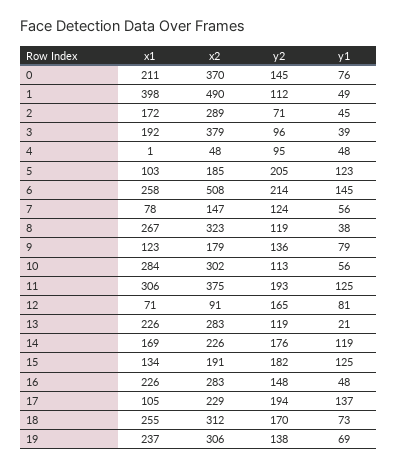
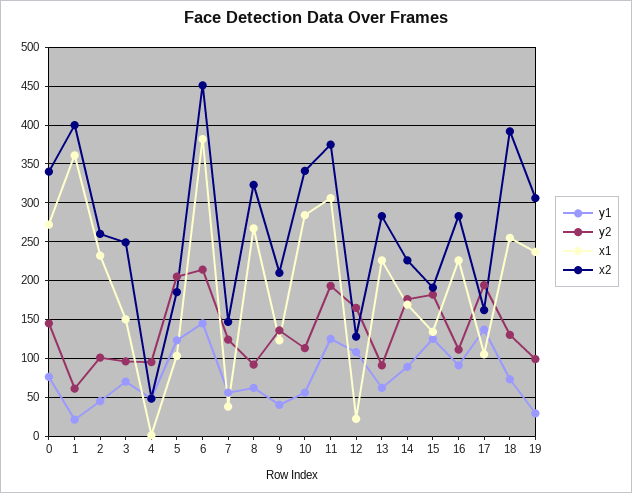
x1, 0: 211 -> 270
x2, 0: 370 -> 340
x1, 1: 398 -> 360
x2, 1: 490 -> 400
y2, 1: 112 -> 60
y1, 1: 49 -> 20
x1, 2: 172 -> 230
x2, 2: 289 -> 260
y2, 2: 71 -> 100
x1, 3: 192 -> 150
x2, 3: 379 -> 250
y1, 3: 39 -> 70
x1, 6: 258 -> 380
x2, 6: 508 -> 450
x1, 7: 78 -> 40
y2, 8: 119 -> 90
y1, 8: 38 -> 60
x2, 9: 179 -> 210
y1, 9: 79 -> 40
x2, 10: 302 -> 340
x1, 12: 71 -> 20
x2, 12: 91 -> 130
y1, 12: 81 -> 110
y2, 13: 119 -> 90
y1, 13: 21 -> 60
y1, 14: 119 -> 90
y2, 16: 148 -> 110
y1, 16: 48 -> 90
x2, 17: 229 -> 160
x2, 18: 312 -> 390
y2, 18: 170 -> 130
y2, 19: 138 -> 100
y1, 19: 69 -> 30

